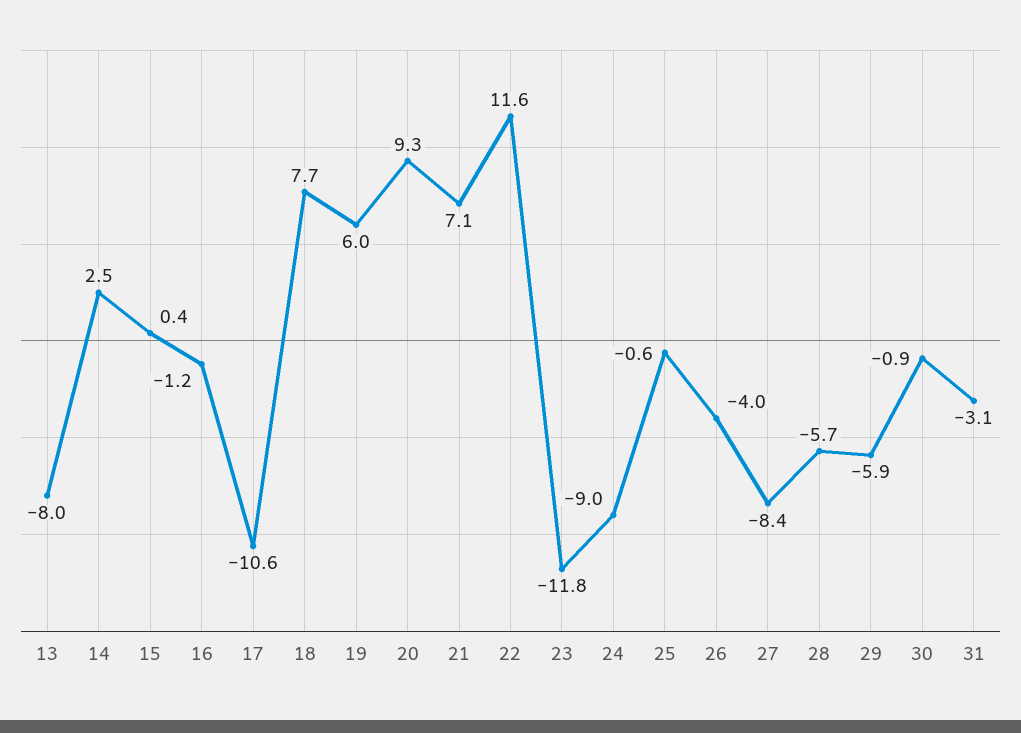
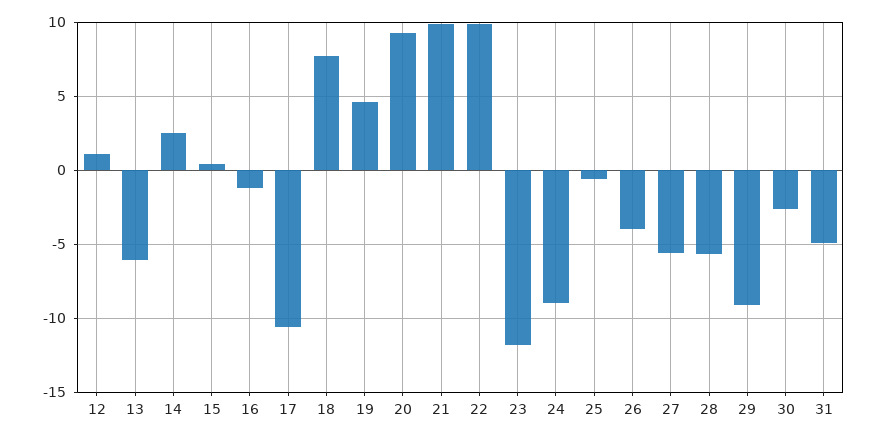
13: -8 -> -6
19: 6 -> 4.5
21: 7.1 -> 10
22: 11.6 -> 10
27: -8.4 -> -5.5
29: -5.9 -> -9
30: -0.9 -> -2.5
31: -3.1 -> -5
12: none -> 1

